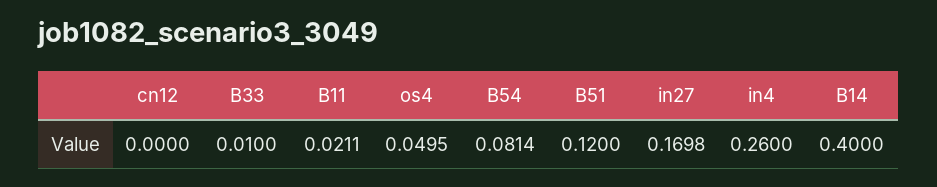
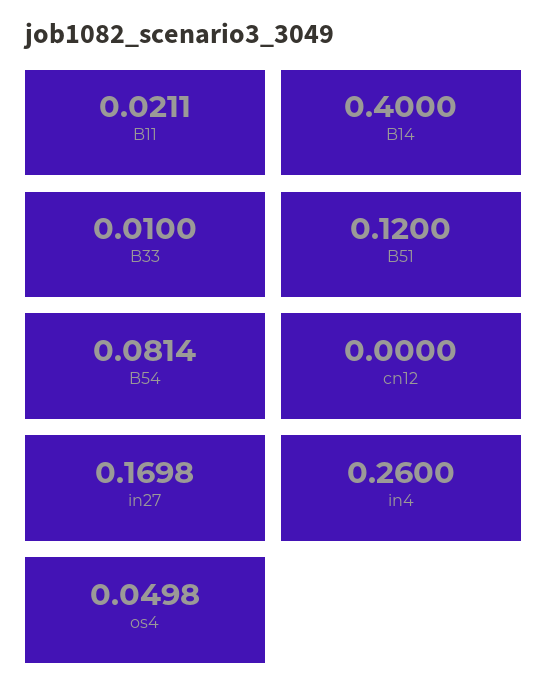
os4: 0.0495 -> 0.0498

